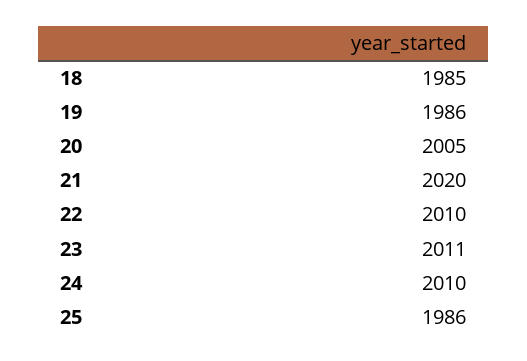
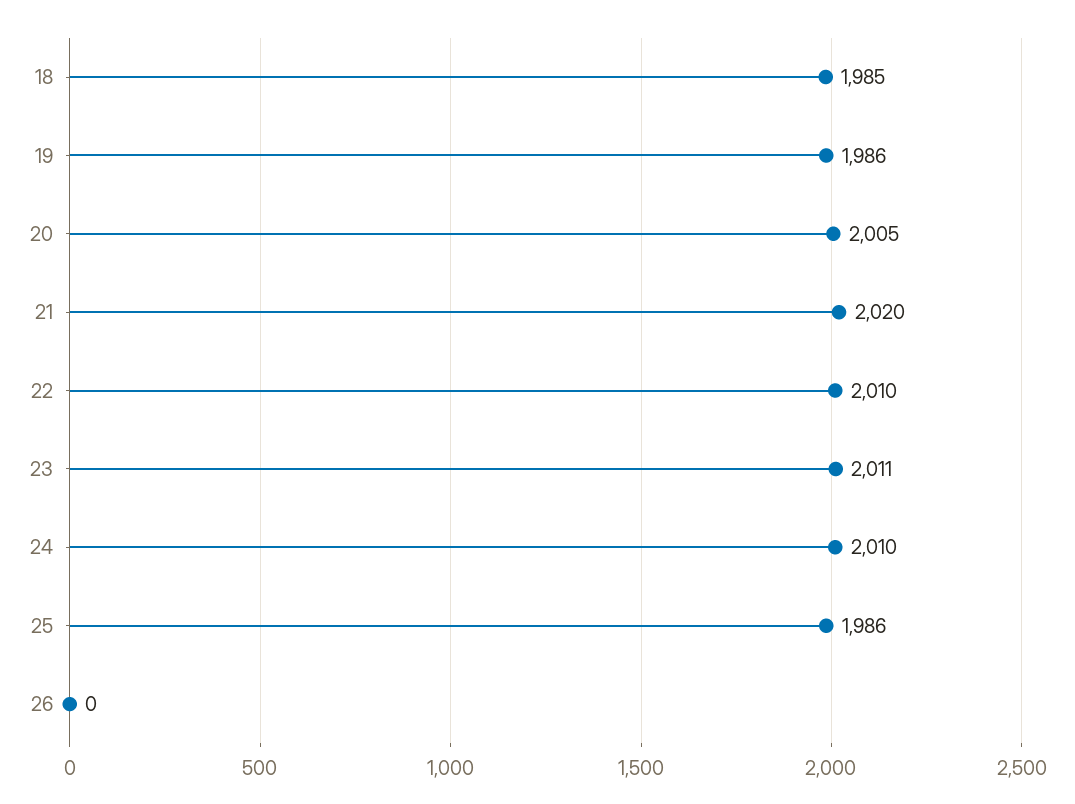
26: none -> 0

